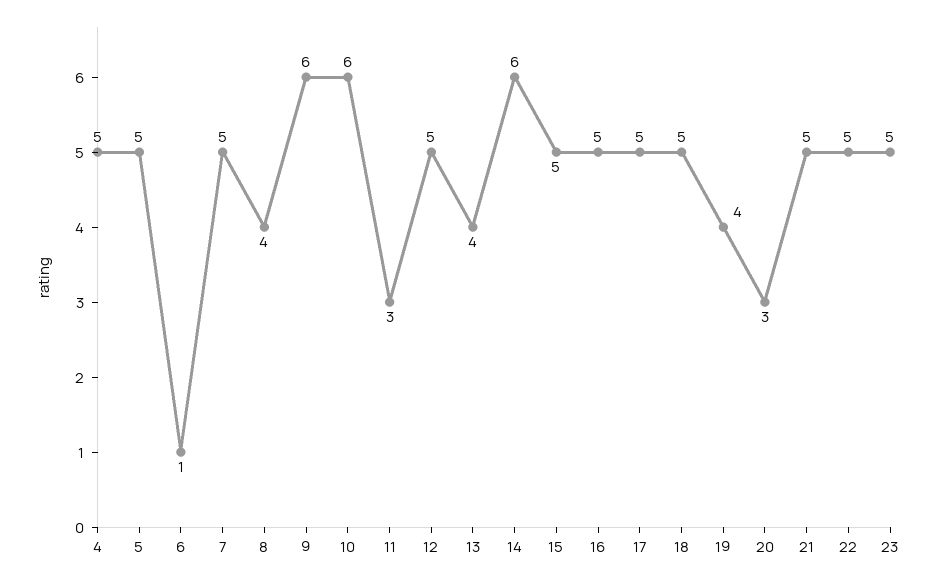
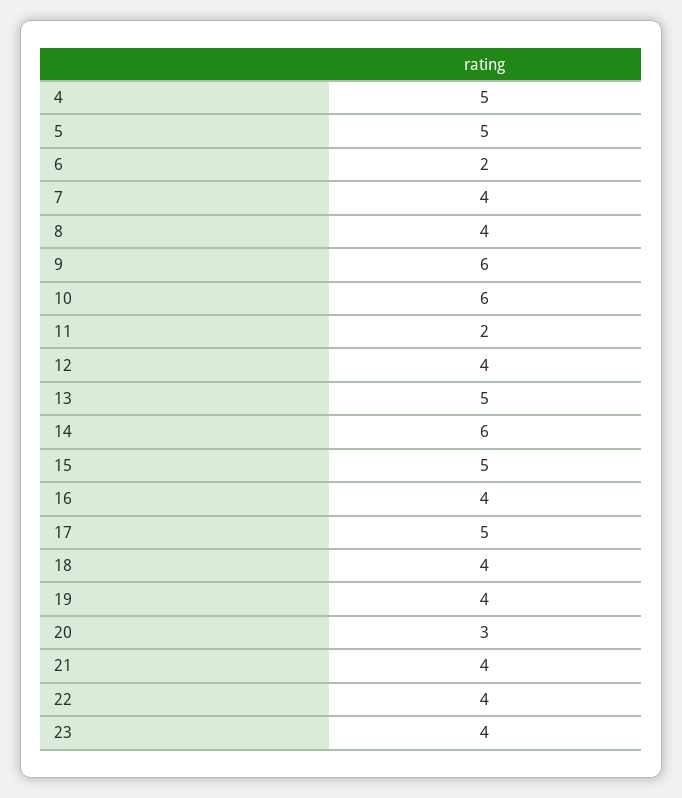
6: 1 -> 2
7: 5 -> 4
11: 3 -> 2
12: 5 -> 4
13: 4 -> 5
16: 5 -> 4
18: 5 -> 4
21: 5 -> 4
22: 5 -> 4
23: 5 -> 4

